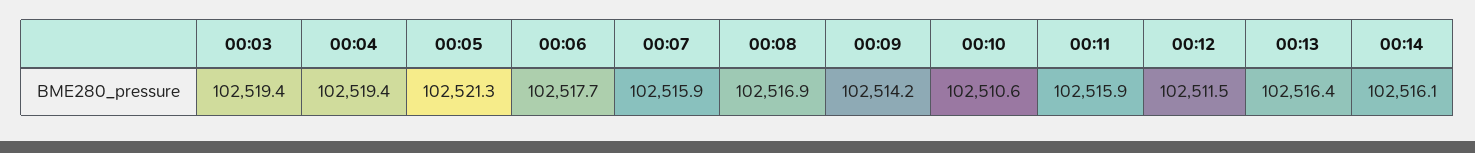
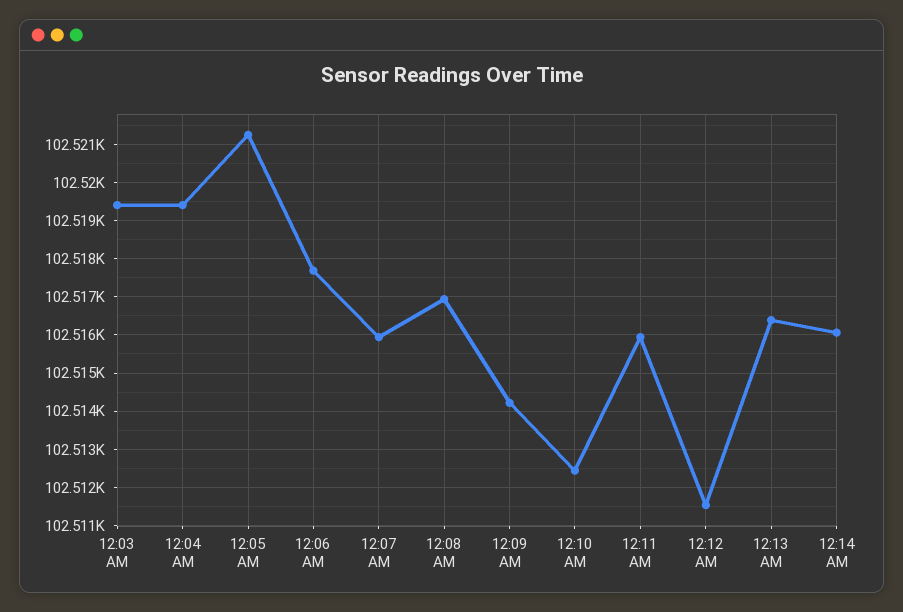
00:10: 102510.6 -> 102512.4

